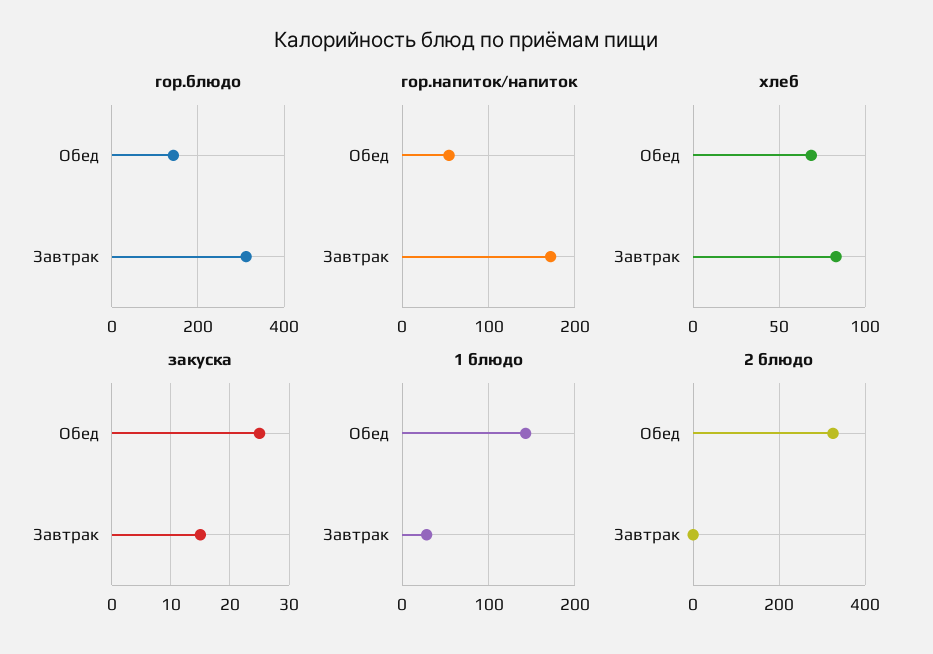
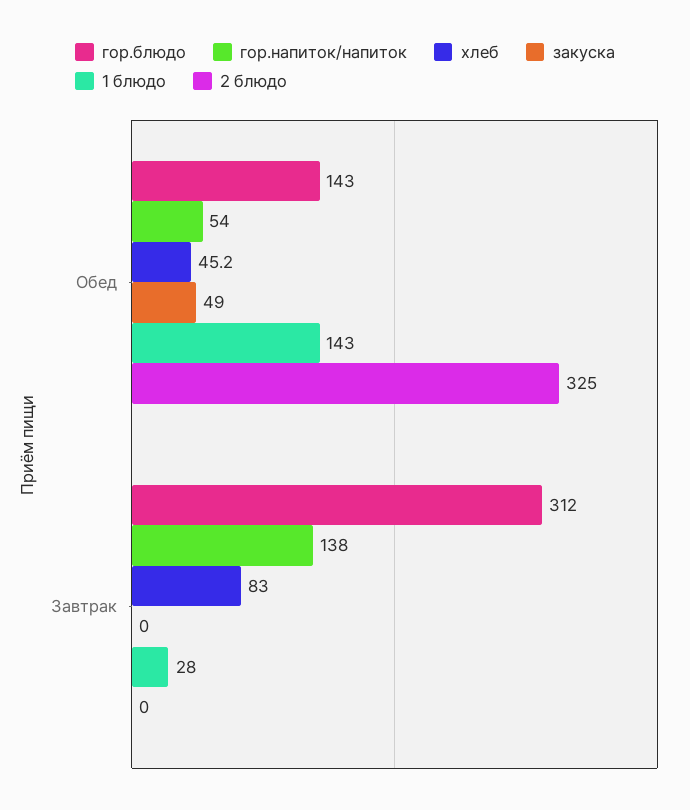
гор.напиток/напиток, Завтрак: 170 -> 138
хлеб, Обед: 70 -> 45.2
закуска, Обед: 25 -> 49
закуска, Завтрак: 15 -> 0

